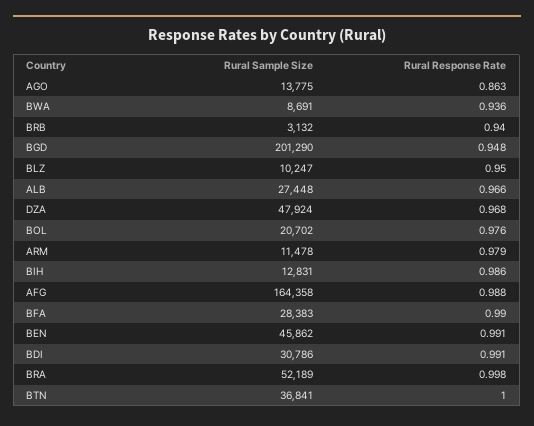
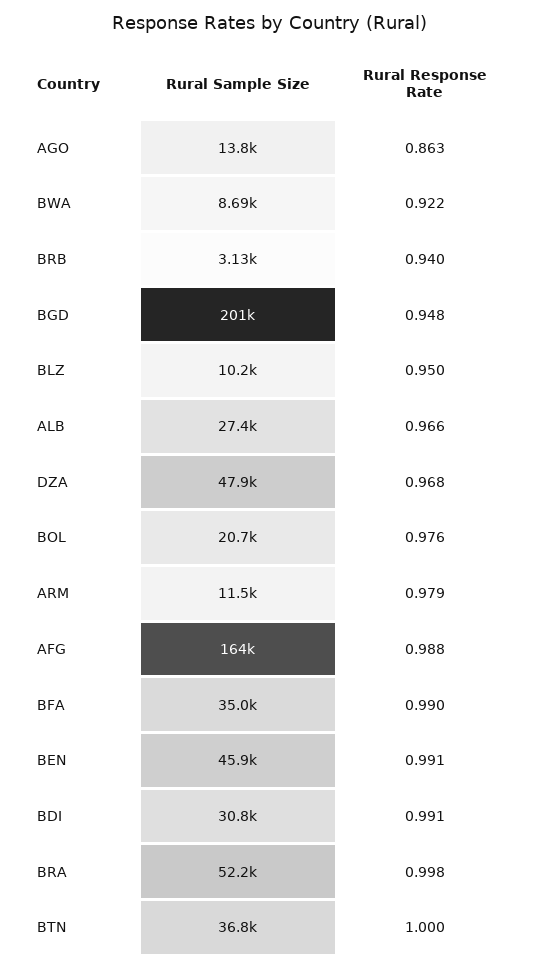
Rural Response Rate, BWA: 0.936 -> 0.922
Rural Sample Size, BIH: 12831 -> none
Rural Response Rate, BIH: 0.986 -> none
Rural Sample Size, BFA: 28383 -> 35000

